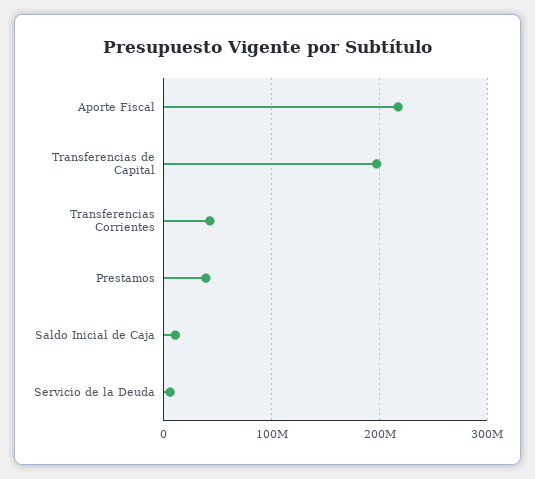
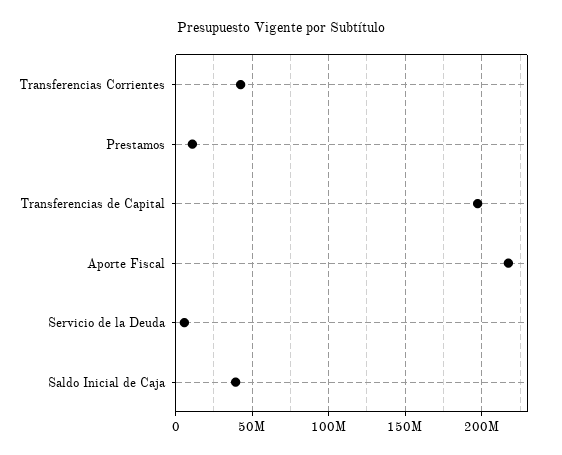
Prestamos: 40000000 -> 10000000
Saldo Inicial de Caja: 10000000 -> 40000000

